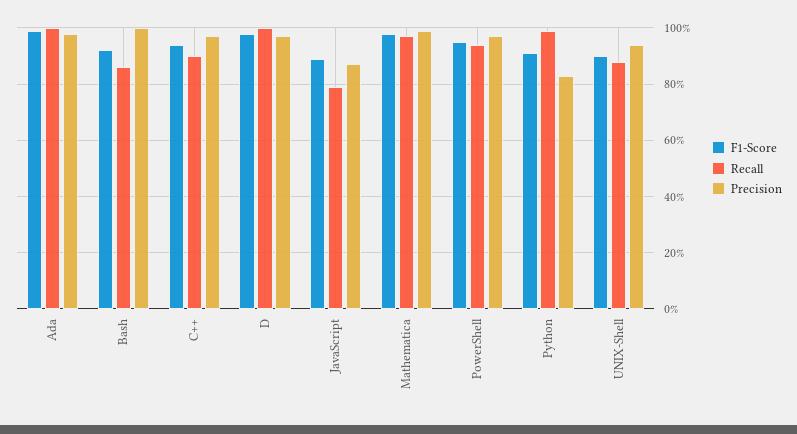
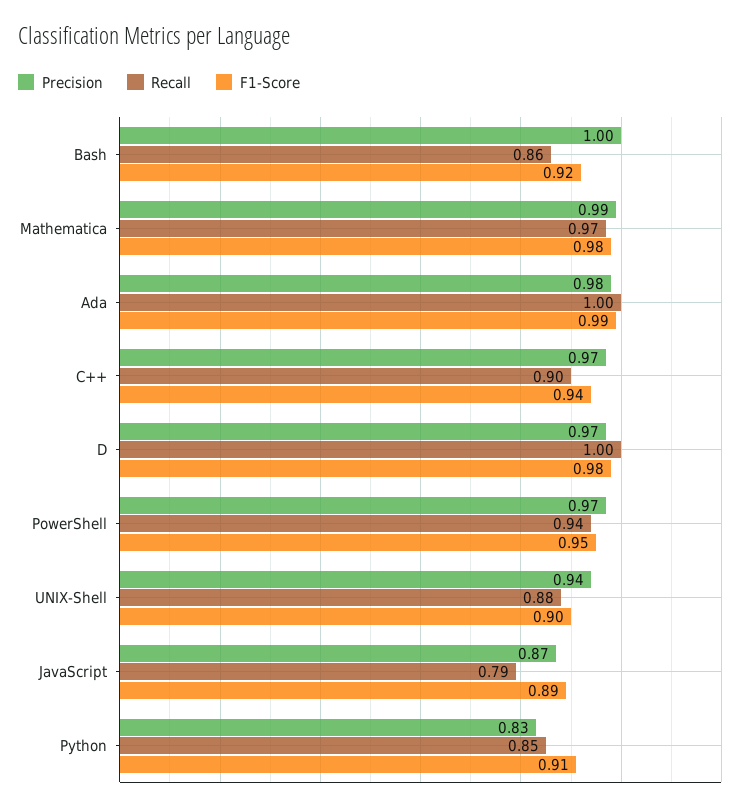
Recall, Python: 1 -> 0.85

